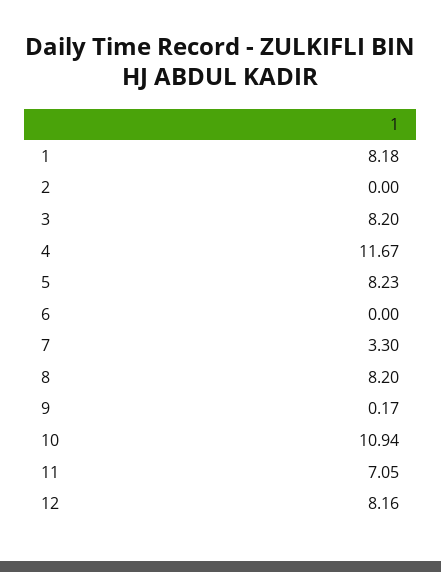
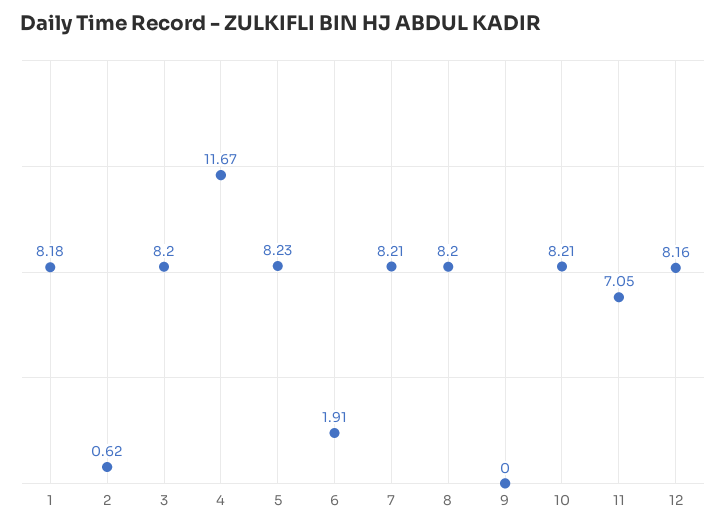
2: 0 -> 0.62
6: 0 -> 1.91
7: 3.3 -> 8.21
9: 0.17 -> 0
10: 10.94 -> 8.21

